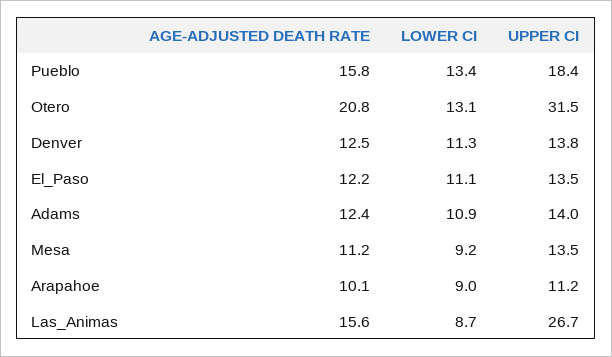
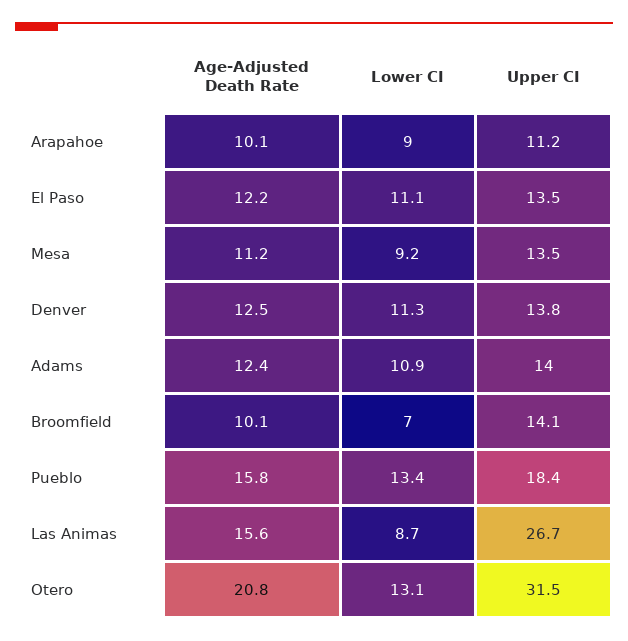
AGE-ADJUSTED DEATH RATE, Broomfield: none -> 10.1
LOWER CI, Broomfield: none -> 7
UPPER CI, Broomfield: none -> 14.1

